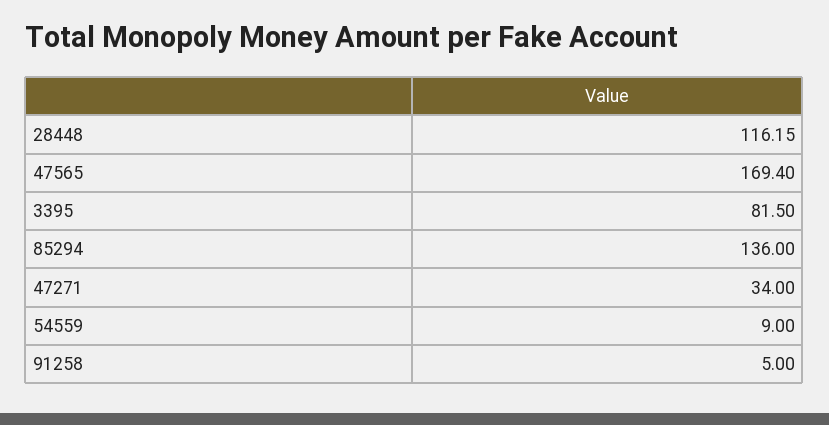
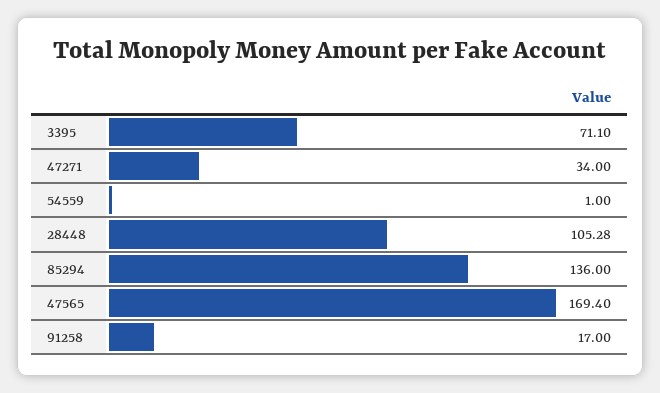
28448: 116.15 -> 105.28
3395: 81.5 -> 71.1
54559: 9 -> 1
91258: 5 -> 17

